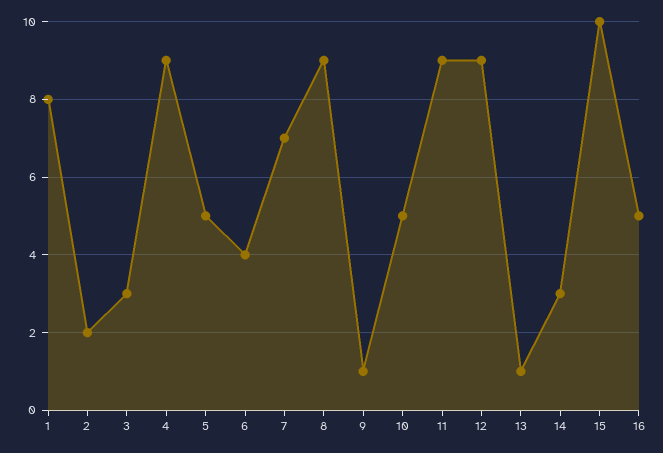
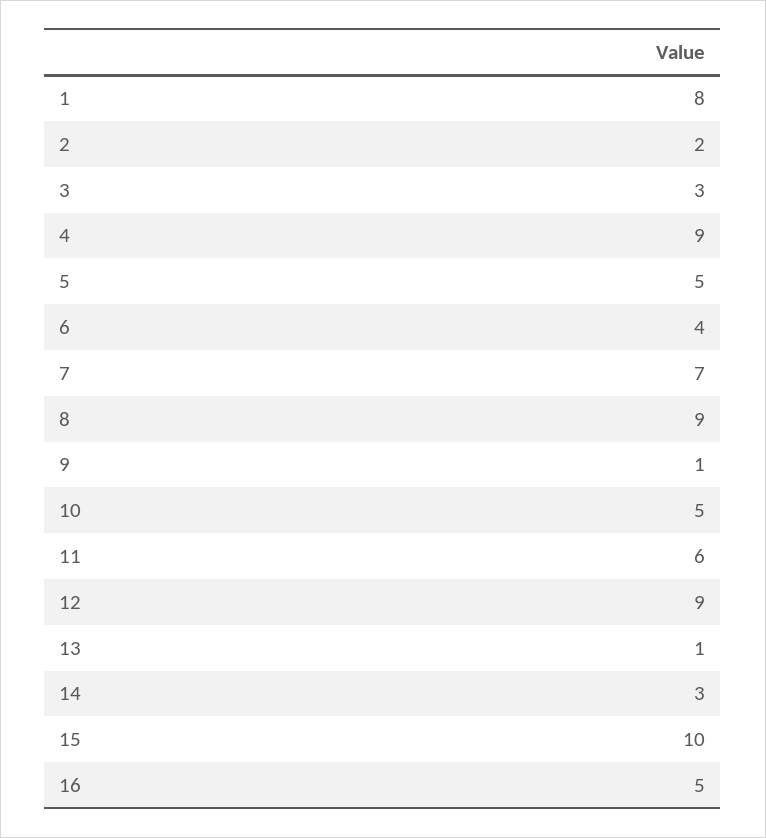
11: 9 -> 6

